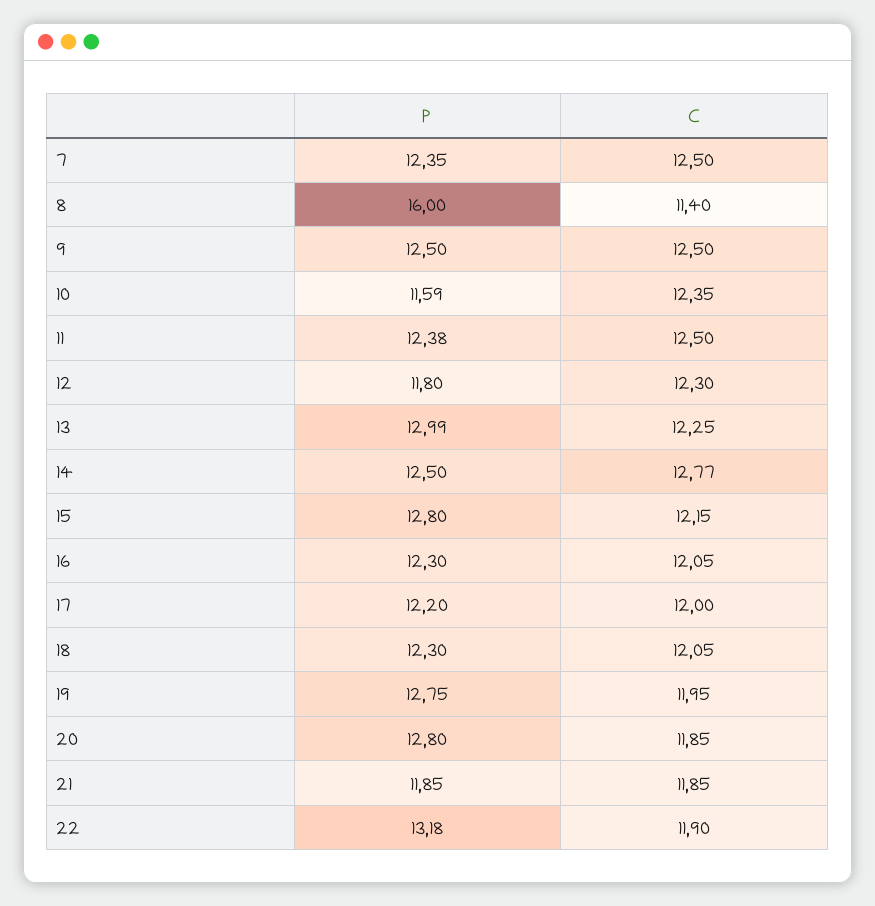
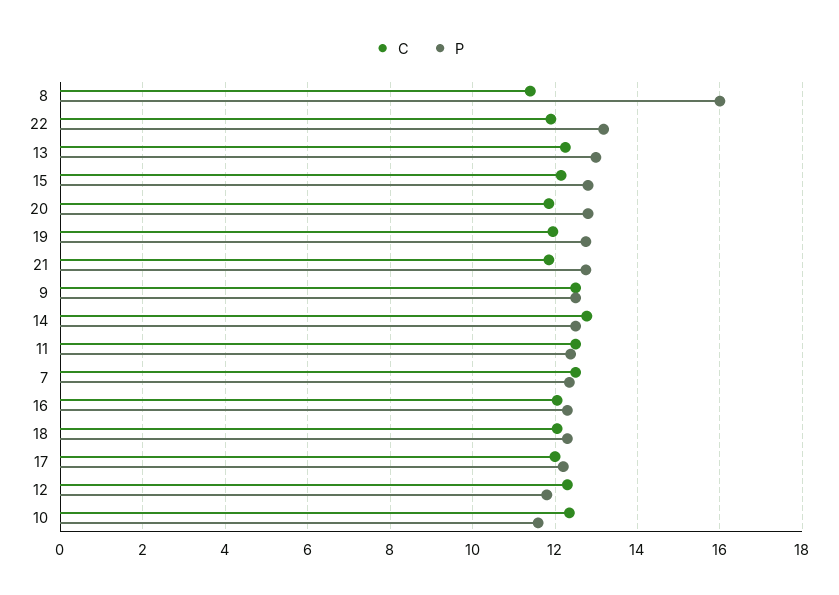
P, 21: 11.85 -> 12.8

